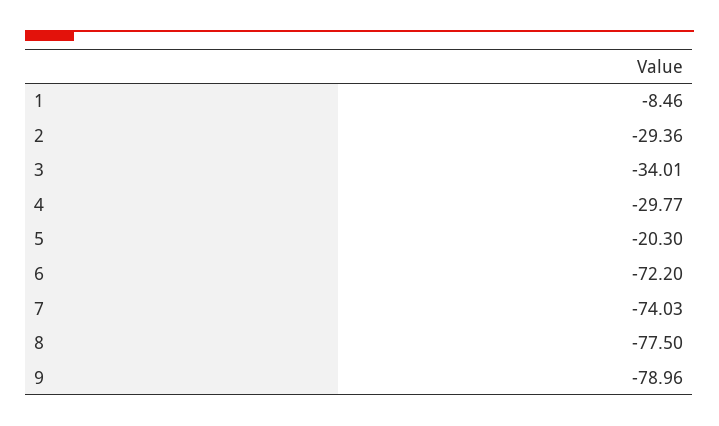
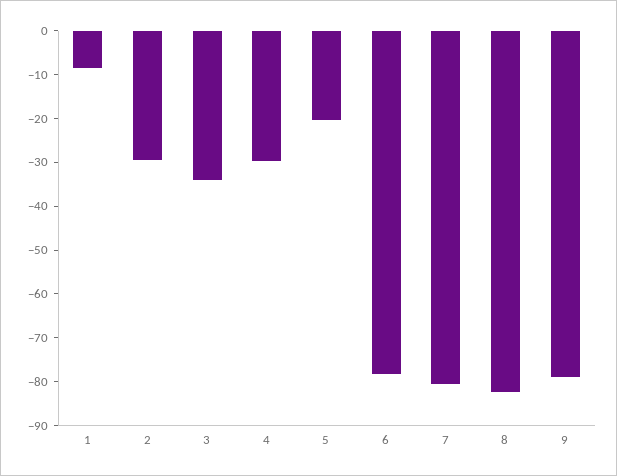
6: -72.2 -> -78
7: -74.03 -> -80
8: -77.5 -> -82

